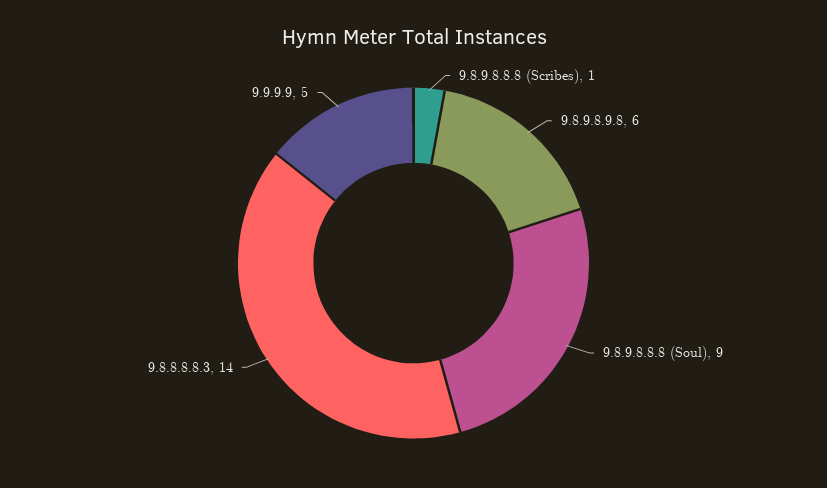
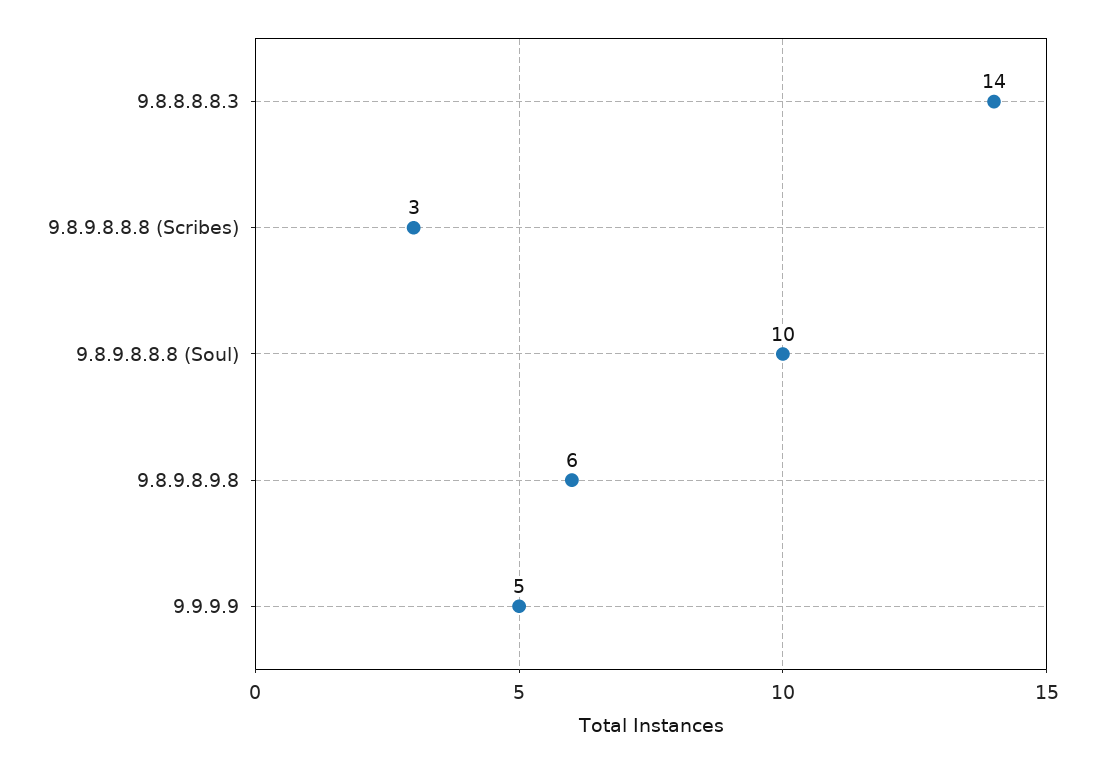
9.8.9.8.8.8 (Scribes): 1 -> 3
9.8.9.8.8.8 (Soul): 9 -> 10

